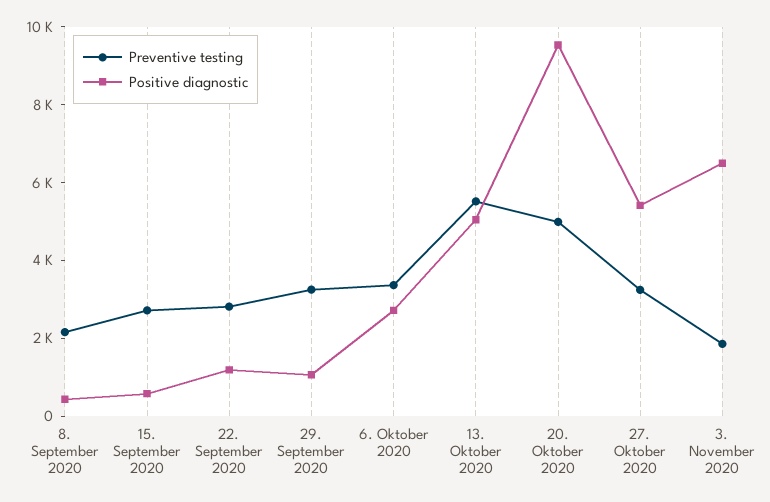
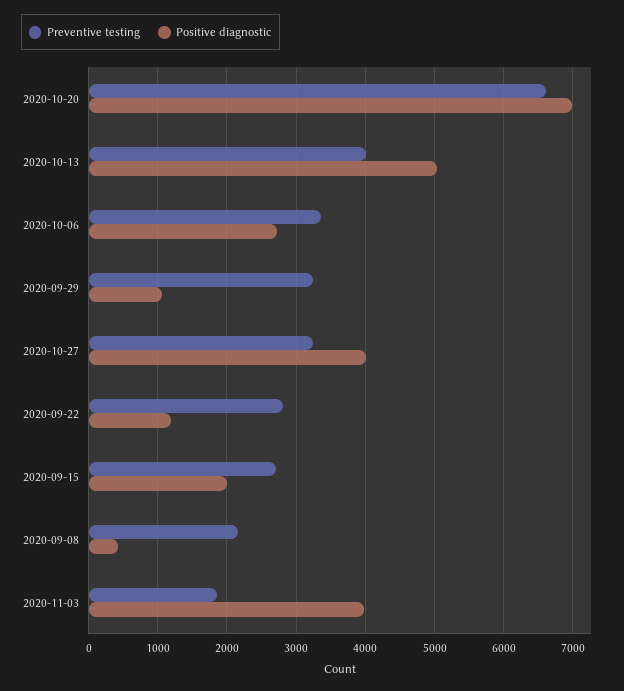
Positive diagnostic, 15. September 2020: 500 -> 2000
Preventive testing, 13. Oktober 2020: 5500 -> 4000
Preventive testing, 20. Oktober 2020: 5000 -> 6600
Positive diagnostic, 20. Oktober 2020: 9500 -> 7000
Positive diagnostic, 27. Oktober 2020: 5500 -> 4000
Positive diagnostic, 3. November 2020: 6500 -> 4000

